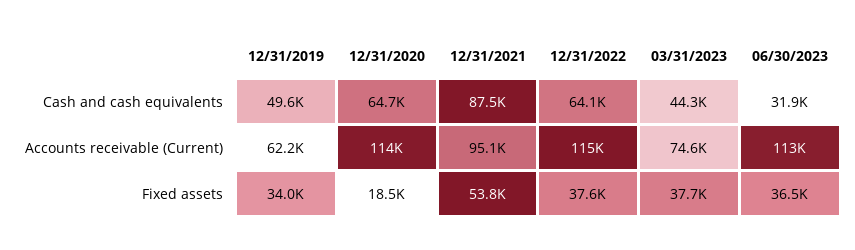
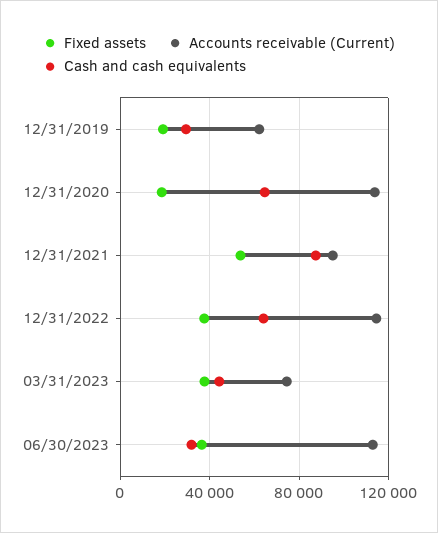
Cash and cash equivalents, 12/31/2019: 49600 -> 30000
Fixed assets, 12/31/2019: 34000 -> 20000

